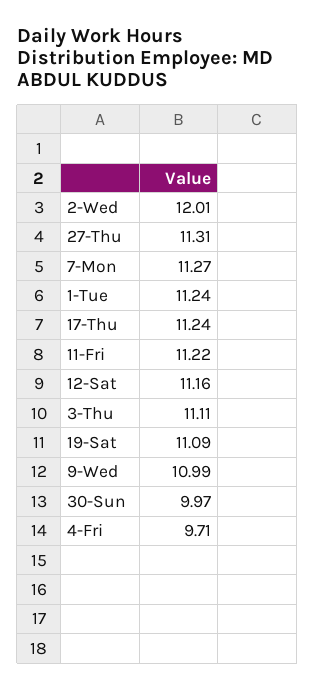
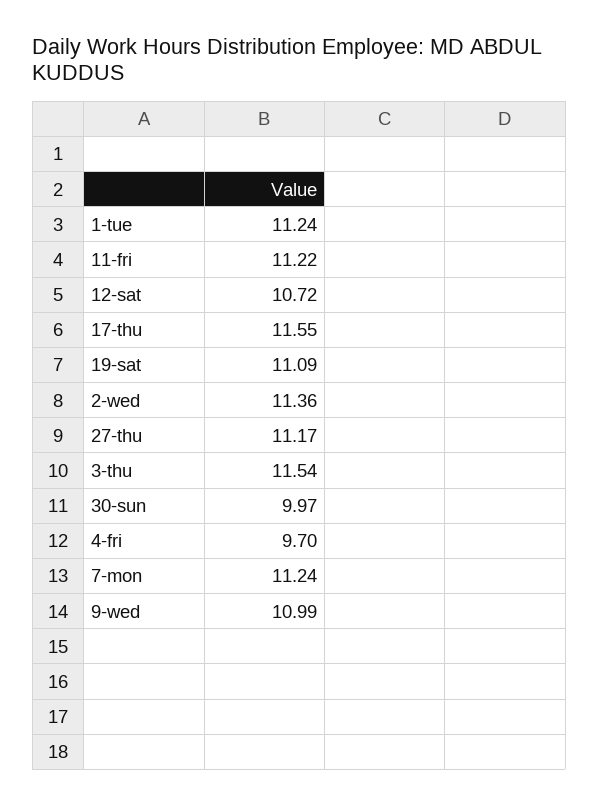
2-Wed: 12.01 -> 11.36
27-Thu: 11.31 -> 11.17
7-Mon: 11.27 -> 11.24
17-Thu: 11.24 -> 11.55
12-Sat: 11.16 -> 10.72
3-Thu: 11.11 -> 11.54
4-Fri: 9.71 -> 9.7

